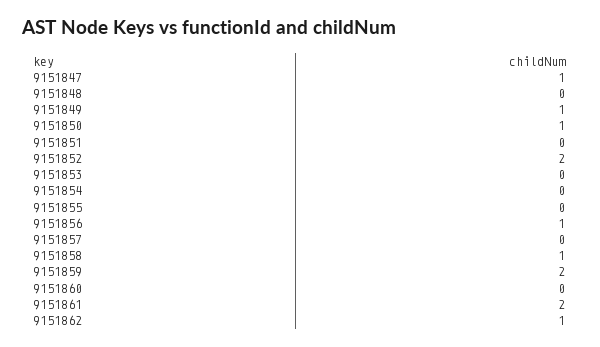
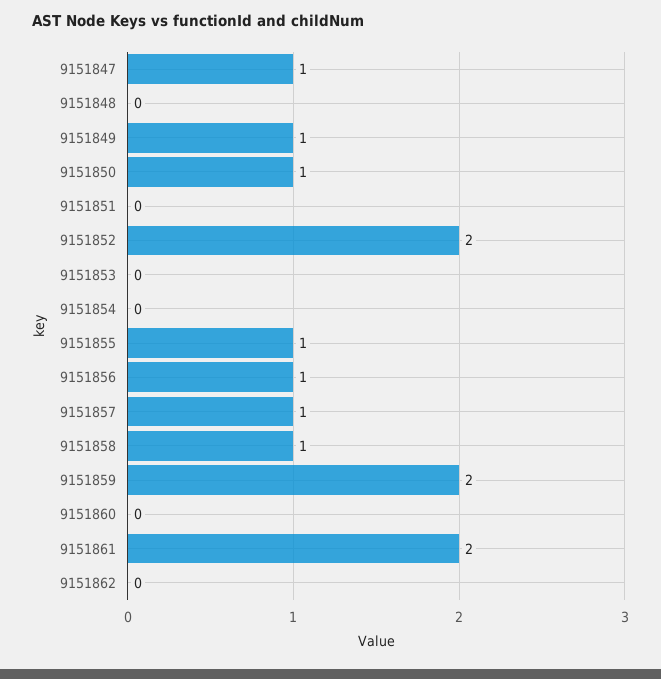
9151855: 0 -> 1
9151857: 0 -> 1
9151862: 1 -> 0

